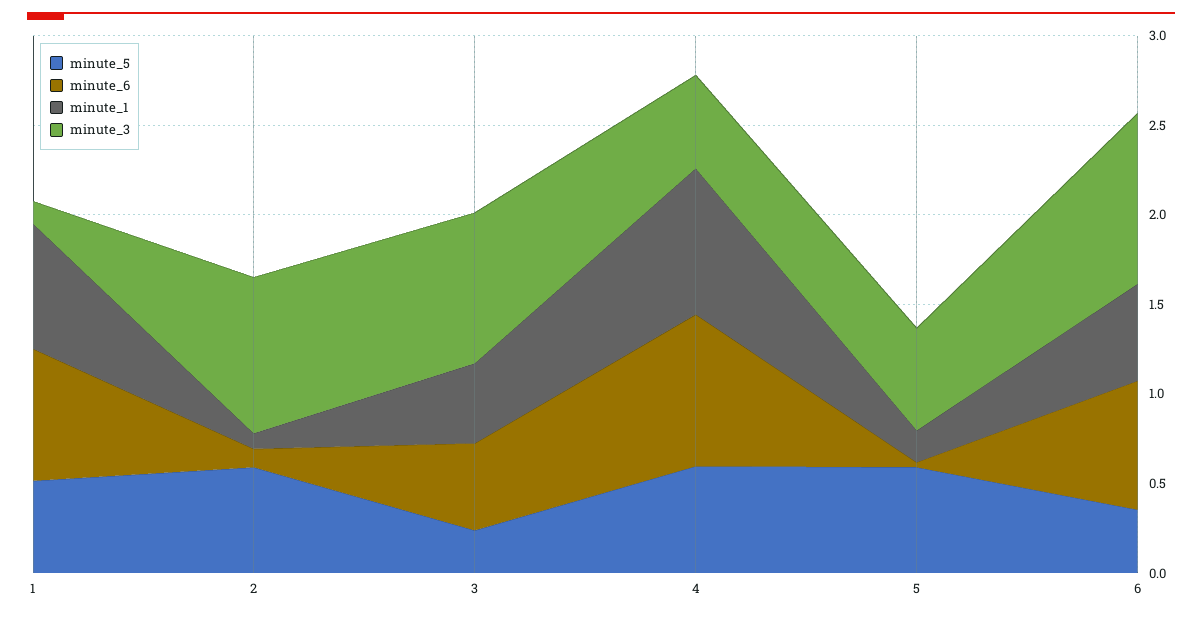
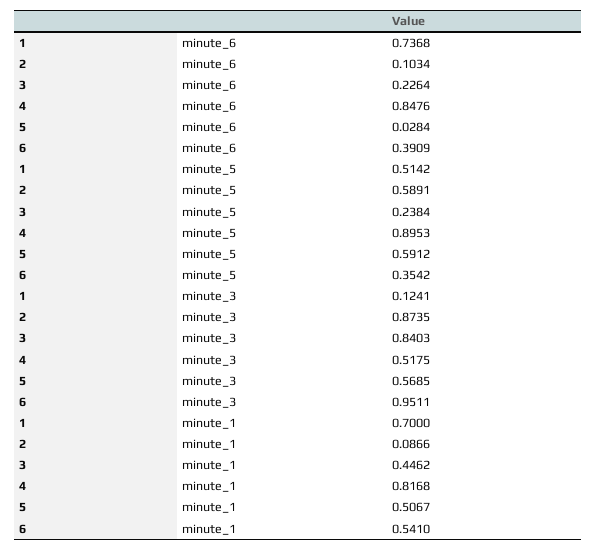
minute_6, 3: 0.5 -> 0.2264
minute_5, 4: 0.6 -> 0.8953
minute_1, 5: 0.2 -> 0.5067
minute_6, 6: 0.7 -> 0.3909

